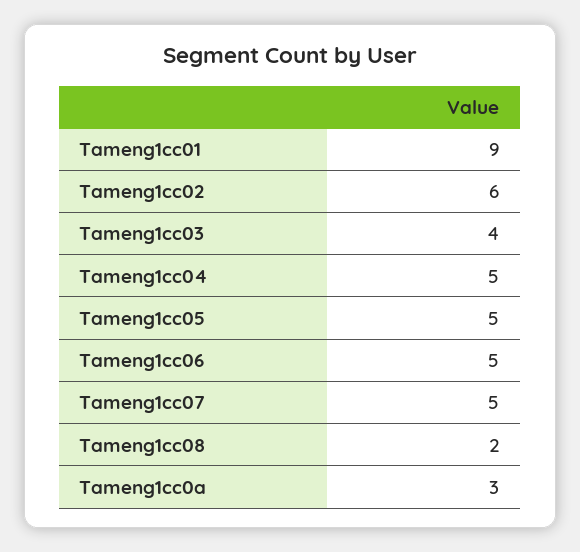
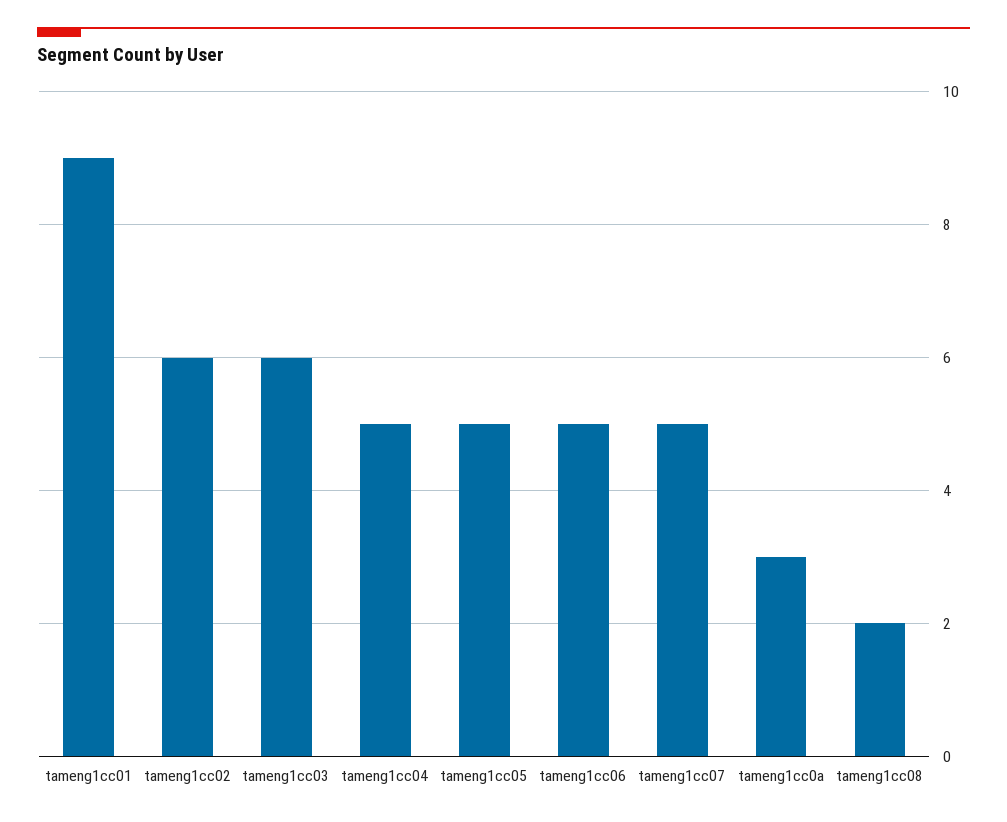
Tameng1cc03: 4 -> 6

